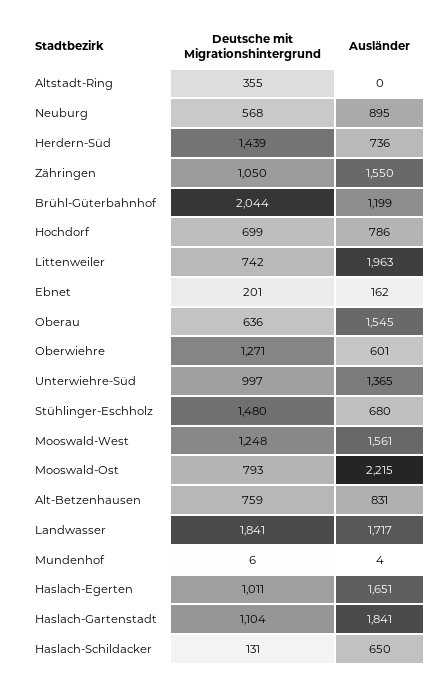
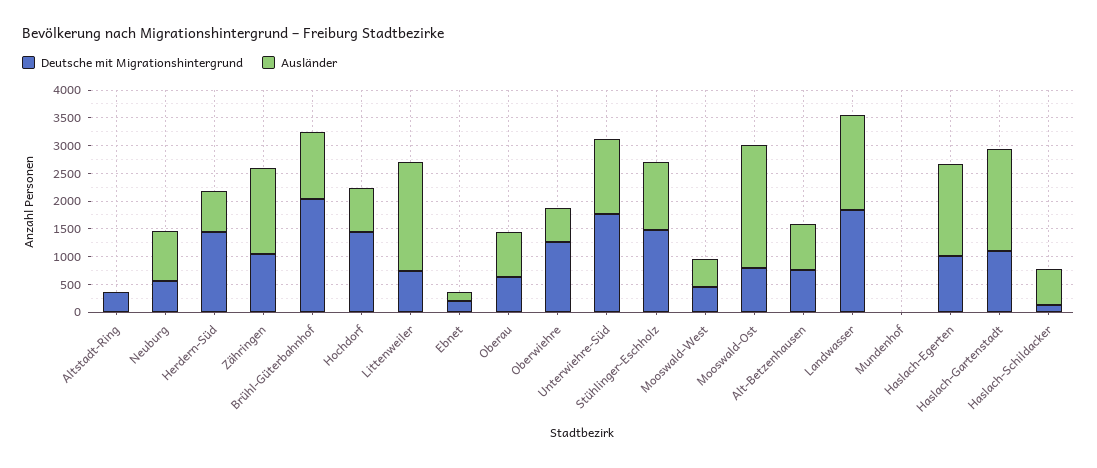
Deutsche mit Migrationshintergrund, Hochdorf: 699 -> 1500
Ausländer, Oberau: 1545 -> 750
Deutsche mit Migrationshintergrund, Unterwiehre-Süd: 997 -> 1750
Ausländer, Stühlinger-Eschholz: 680 -> 1250
Deutsche mit Migrationshintergrund, Mooswald-West: 1248 -> 500
Ausländer, Mooswald-West: 1561 -> 500

